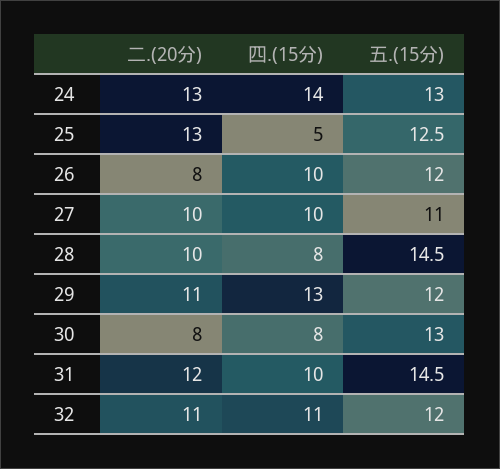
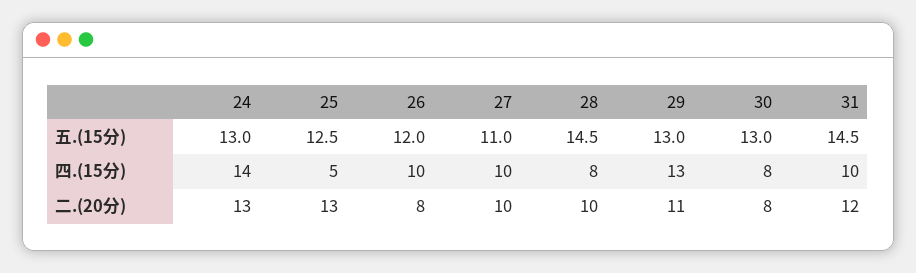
五.(15分), 29: 12 -> 13
二.(20分), 32: 11 -> none
四.(15分), 32: 11 -> none
五.(15分), 32: 12 -> none

